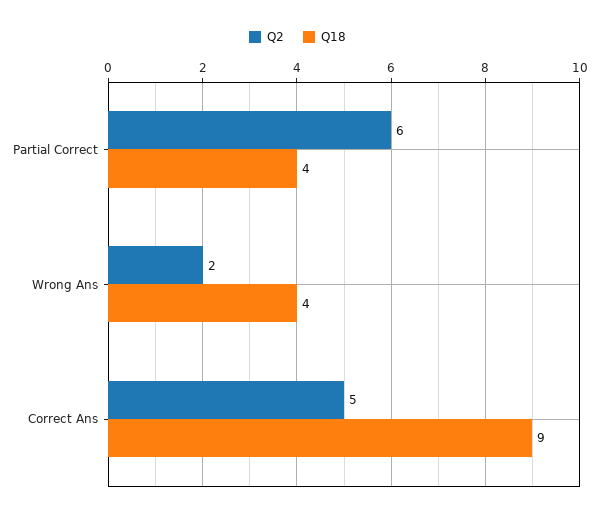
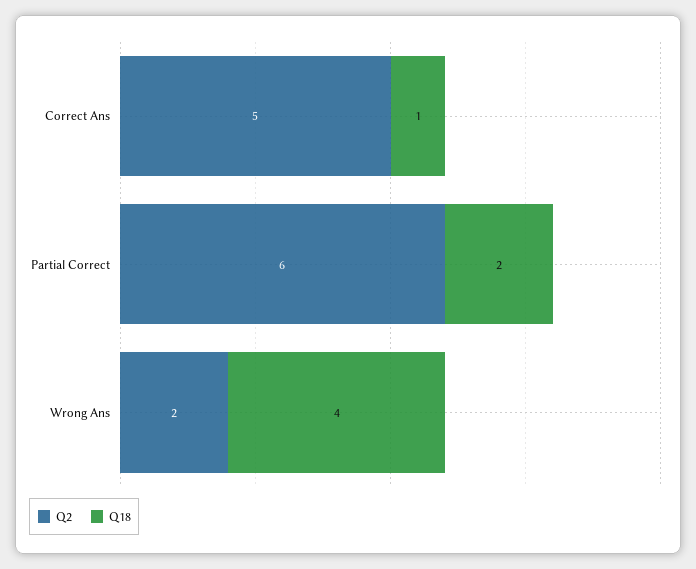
Q18, Partial Correct: 4 -> 2
Q18, Correct Ans: 9 -> 1

